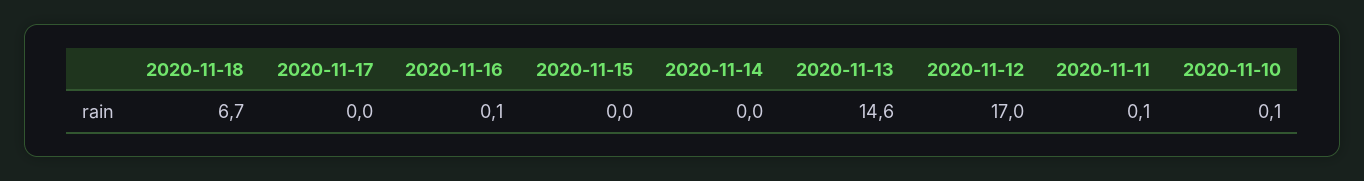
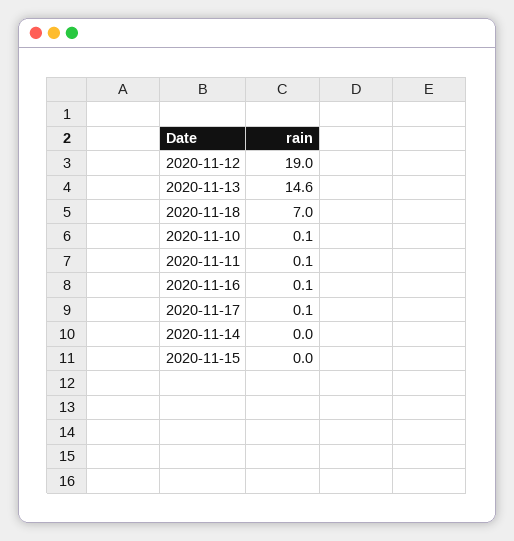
2020-11-18: 6.7 -> 7
2020-11-17: 0 -> 0.1
2020-11-12: 17 -> 19

